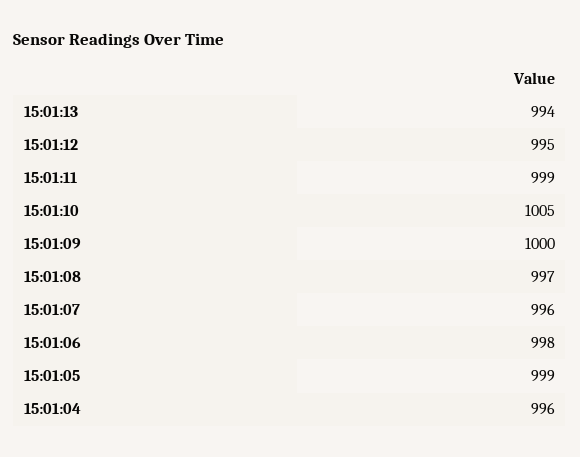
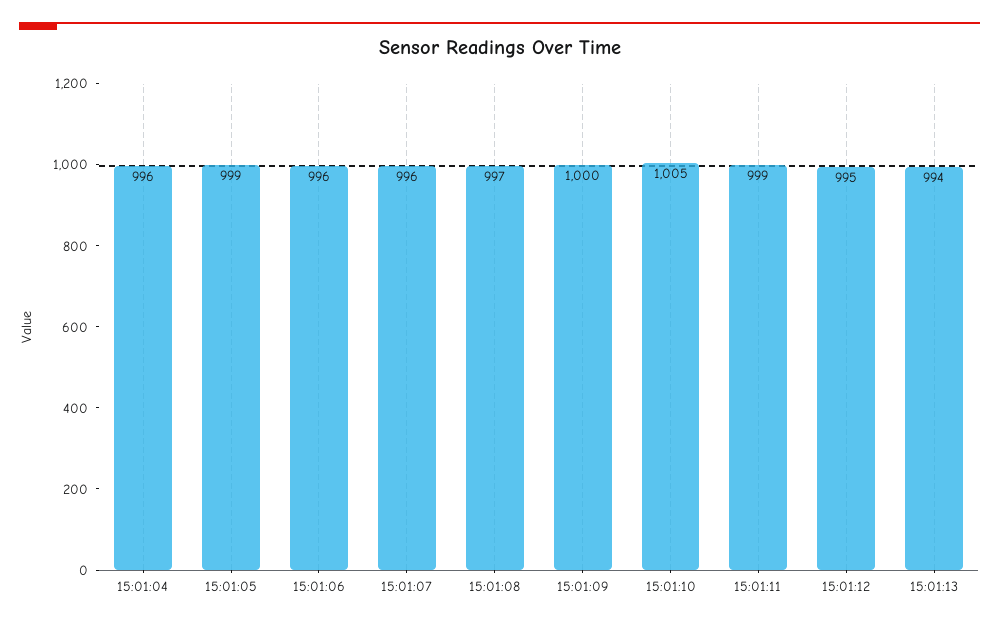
15:01:06: 998 -> 996

